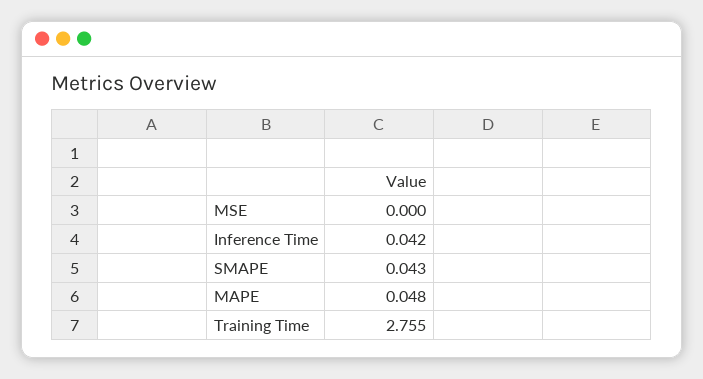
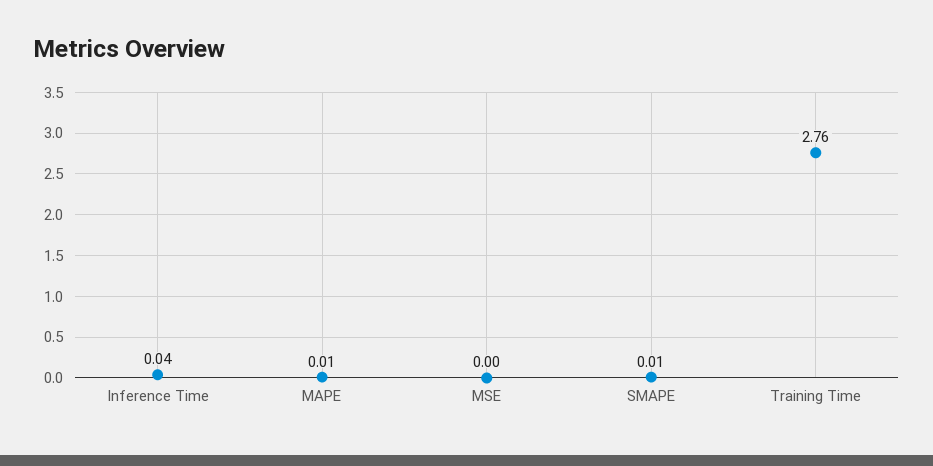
SMAPE: 0.043 -> 0.01
MAPE: 0.048 -> 0.01

